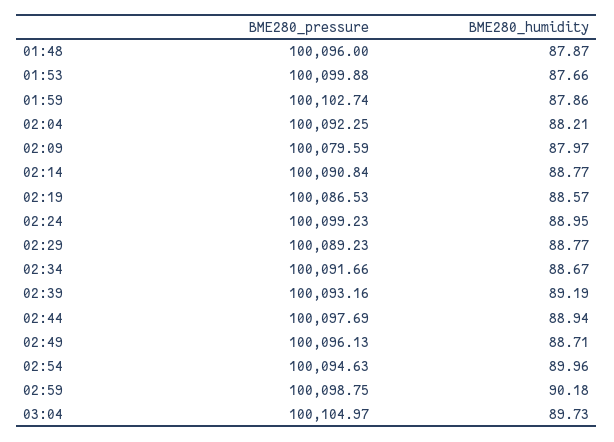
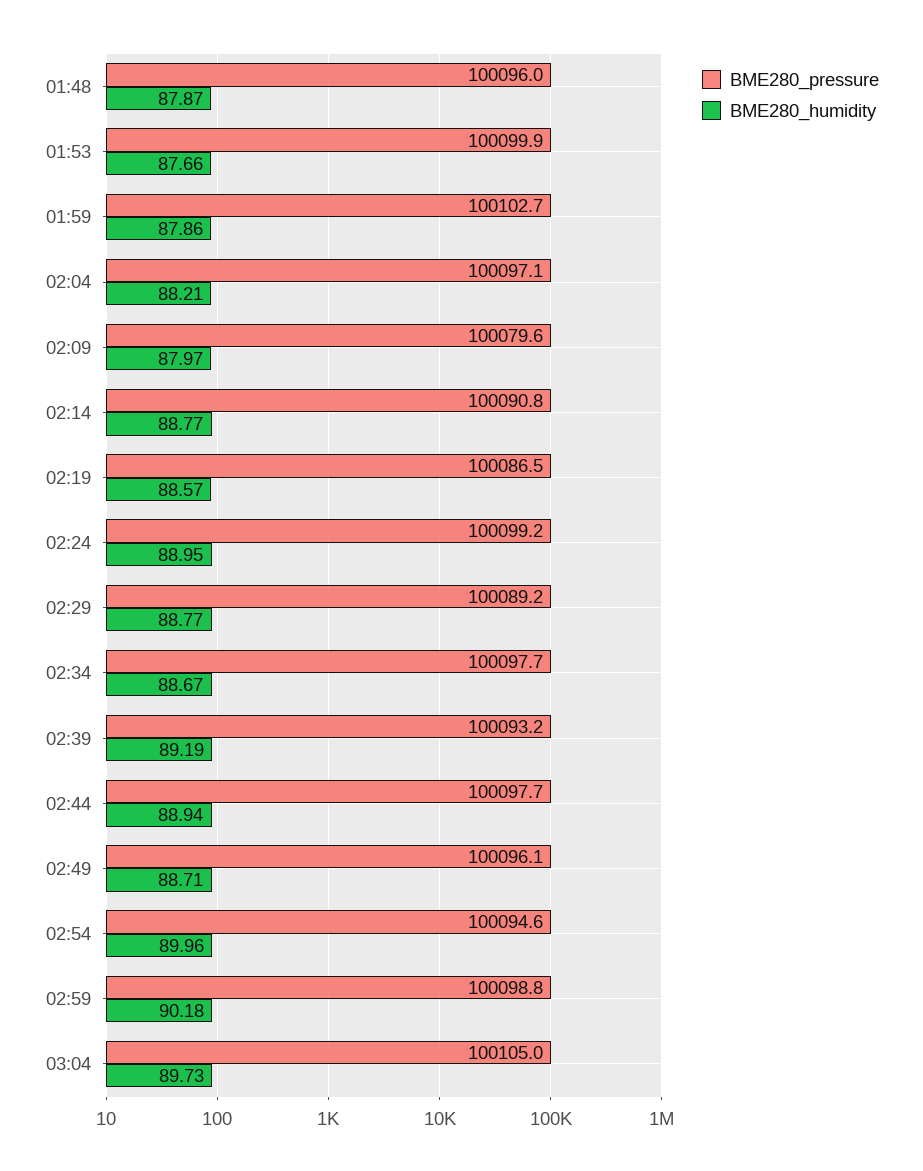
BME280_pressure, 02:04: 100092.25 -> 100097.1
BME280_pressure, 02:34: 100091.66 -> 100097.7

